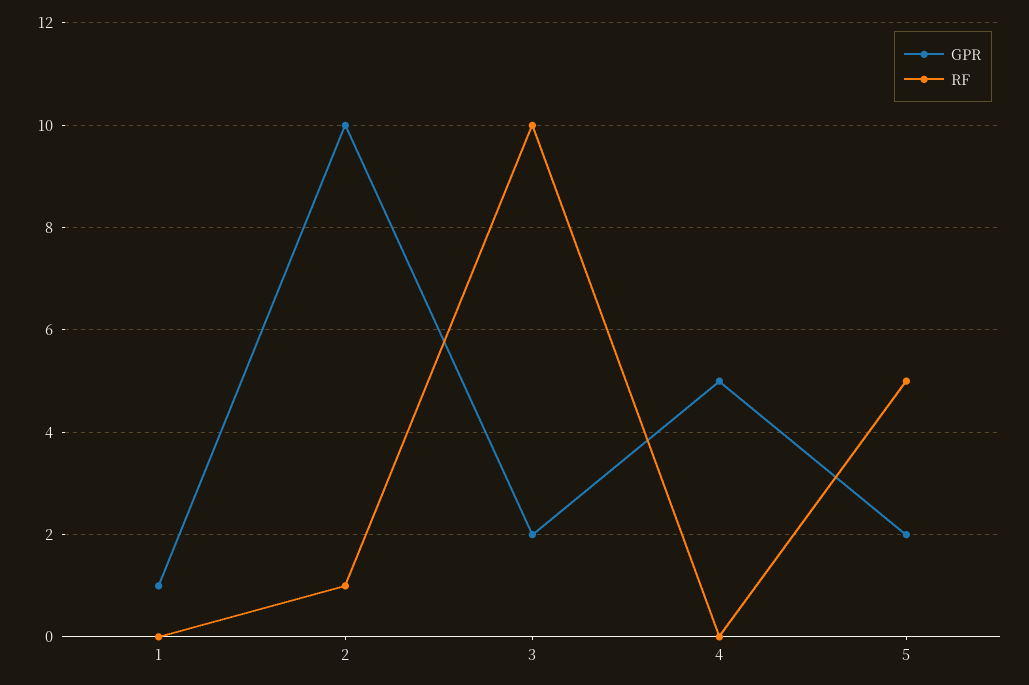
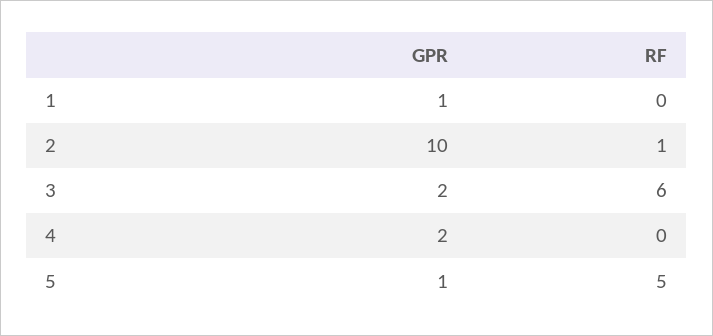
RF, 3: 10 -> 6
GPR, 4: 5 -> 2
GPR, 5: 2 -> 1

